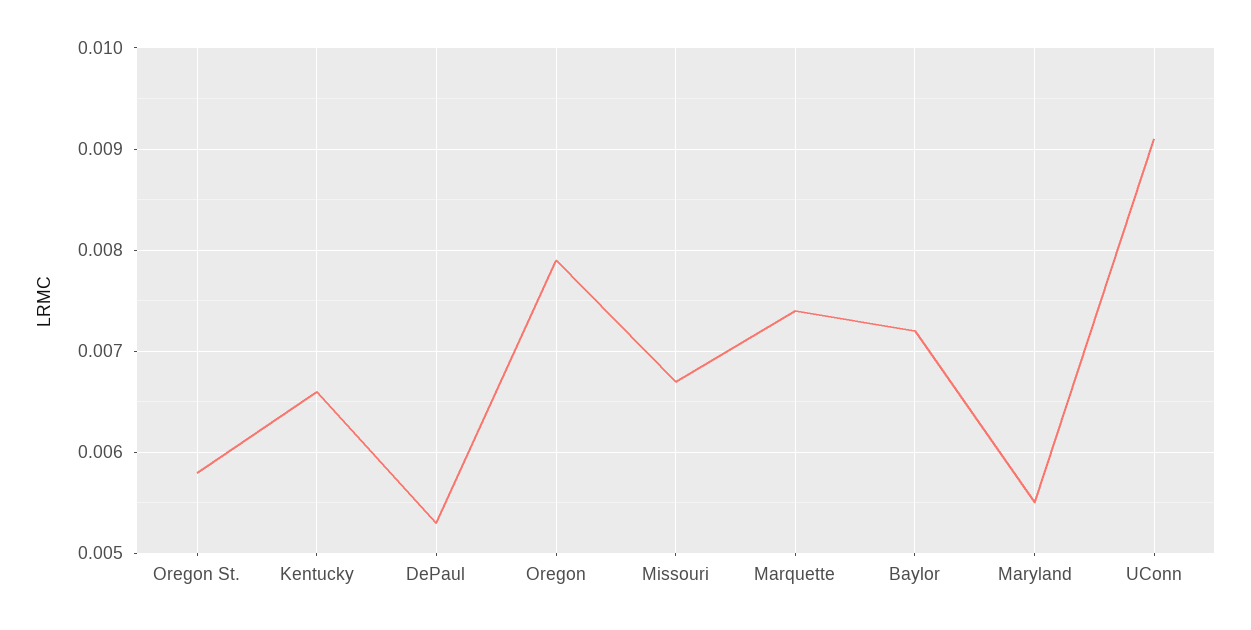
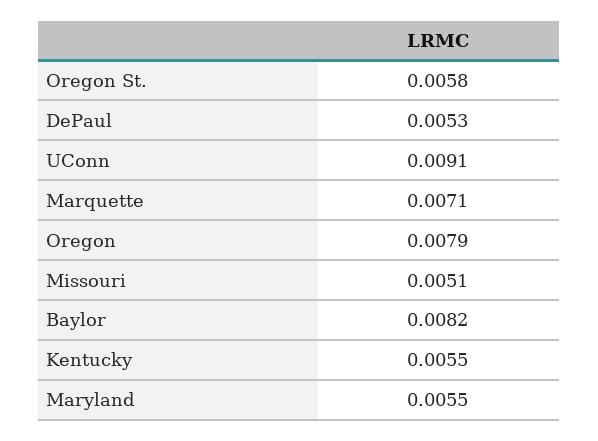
Kentucky: 0.0066 -> 0.0055
Missouri: 0.0067 -> 0.0051
Marquette: 0.0074 -> 0.0071
Baylor: 0.0072 -> 0.0082

